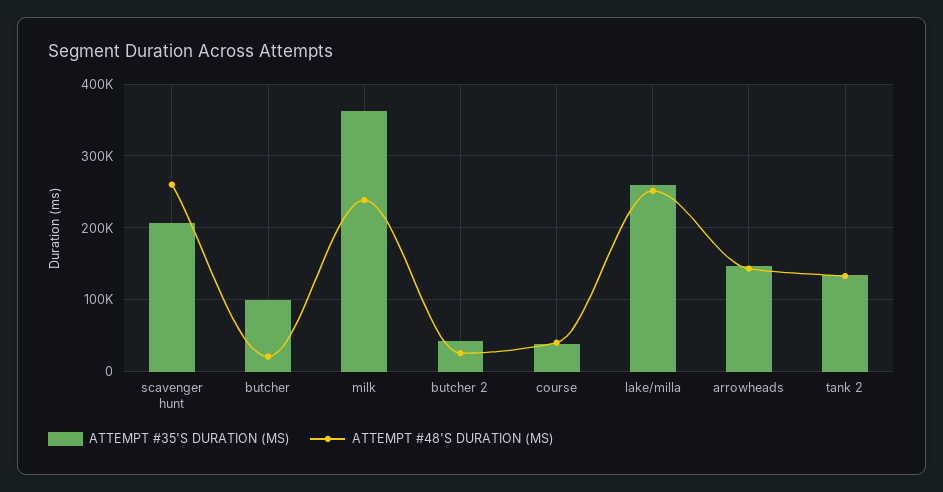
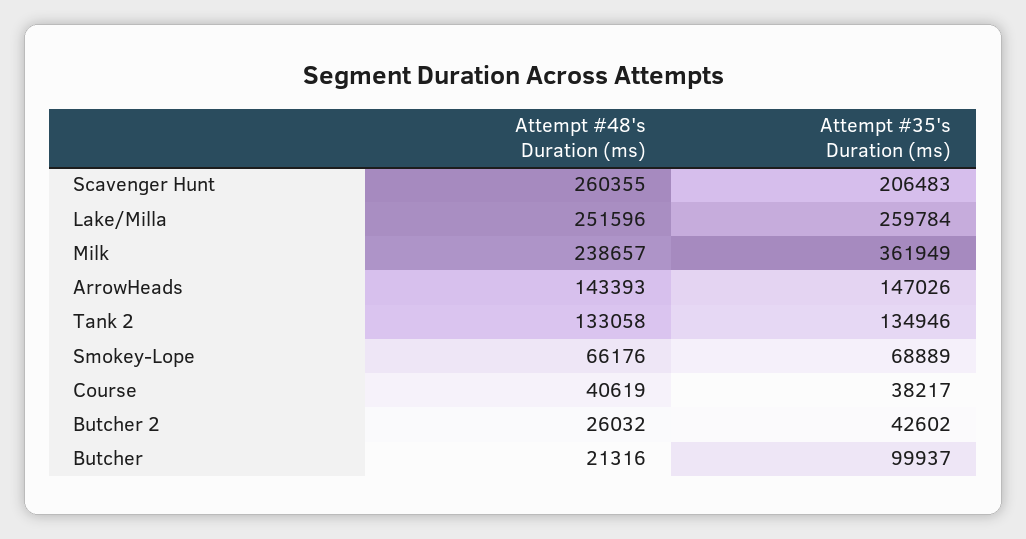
ATTEMPT #48'S DURATION (MS), Smokey-Lope: none -> 66176
ATTEMPT #35'S DURATION (MS), Smokey-Lope: none -> 68889

